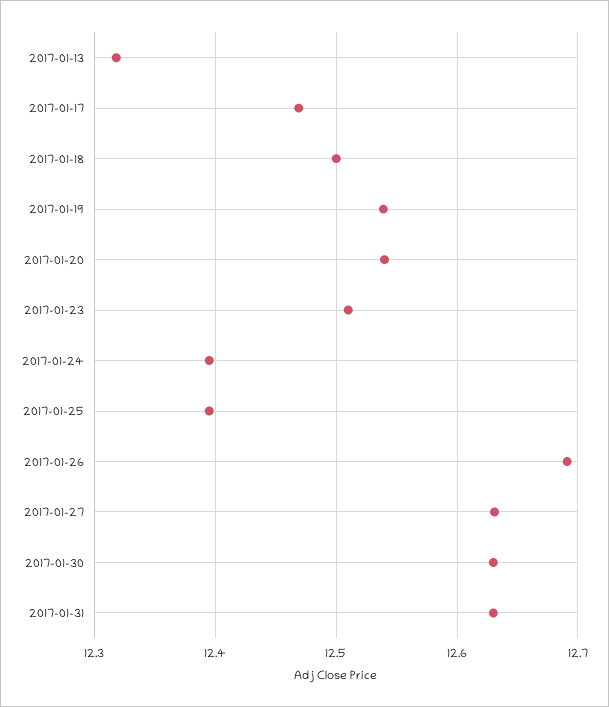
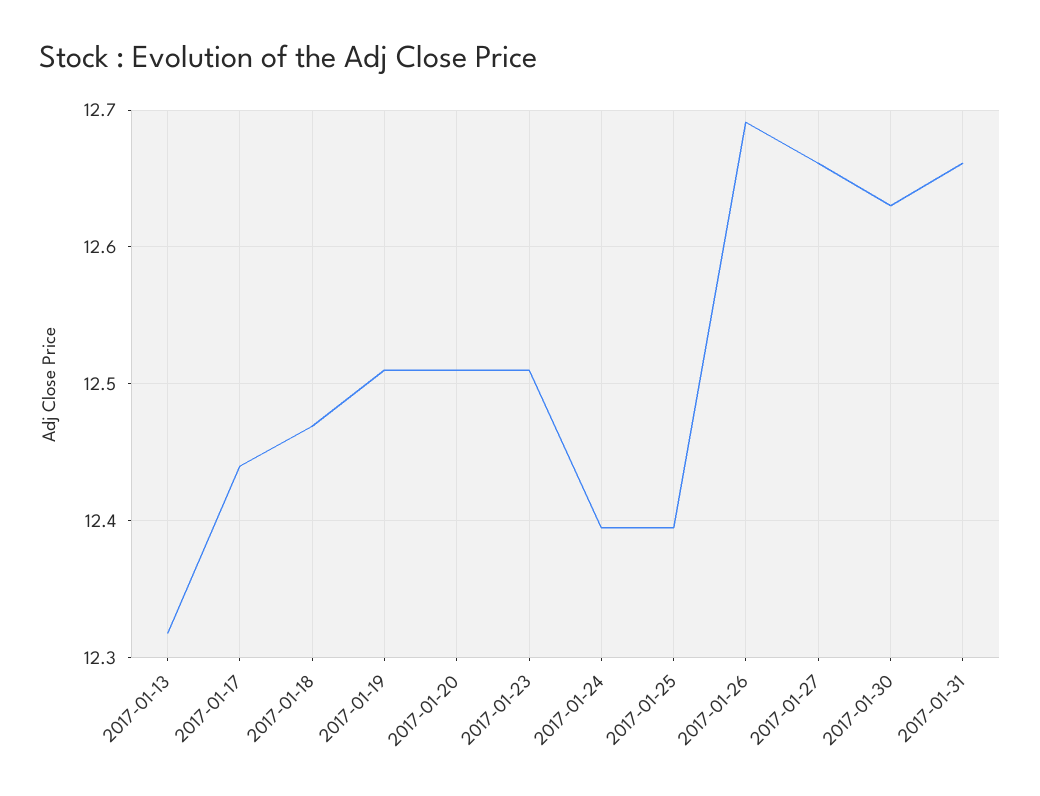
2017-01-17: 12.47 -> 12.44
2017-01-18: 12.5 -> 12.47
2017-01-19: 12.54 -> 12.51
2017-01-20: 12.54 -> 12.51
2017-01-27: 12.63 -> 12.66
2017-01-31: 12.63 -> 12.66

